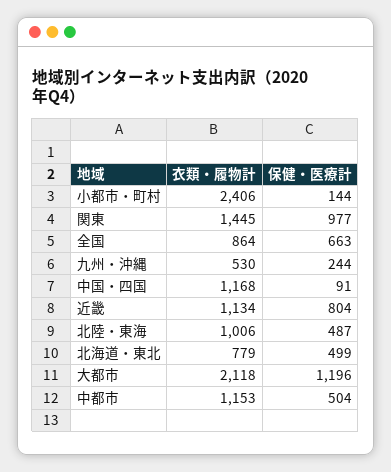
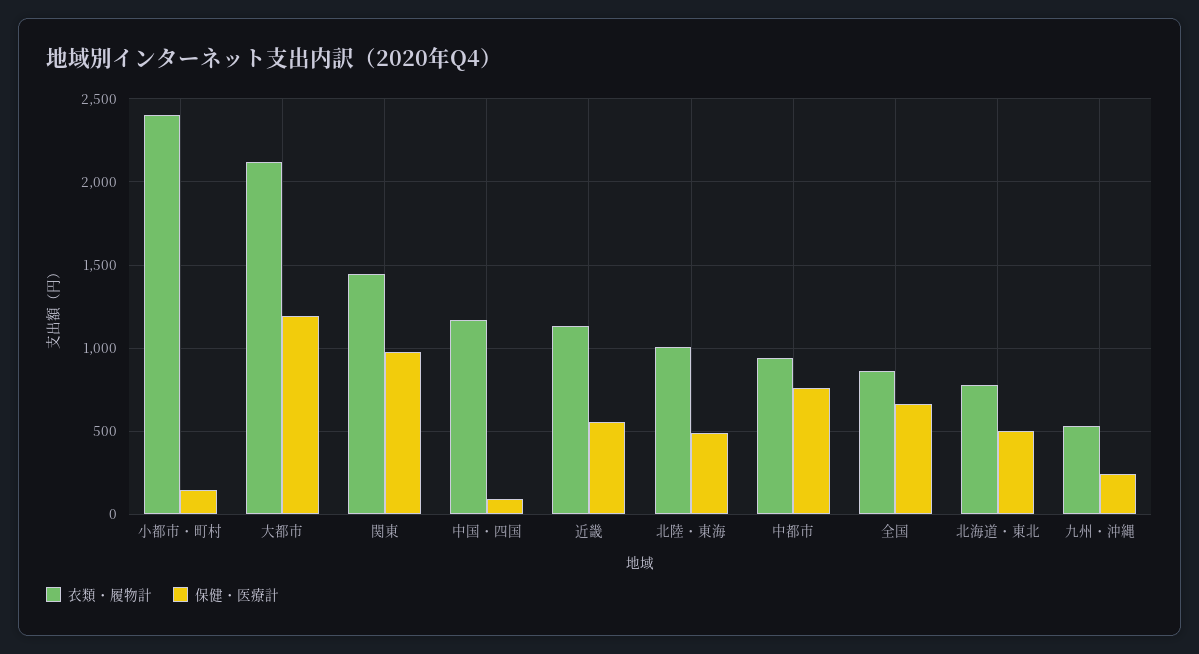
保健・医療計, 近畿: 804 -> 550
衣類・履物計, 中都市: 1153 -> 950
保健・医療計, 中都市: 504 -> 750

